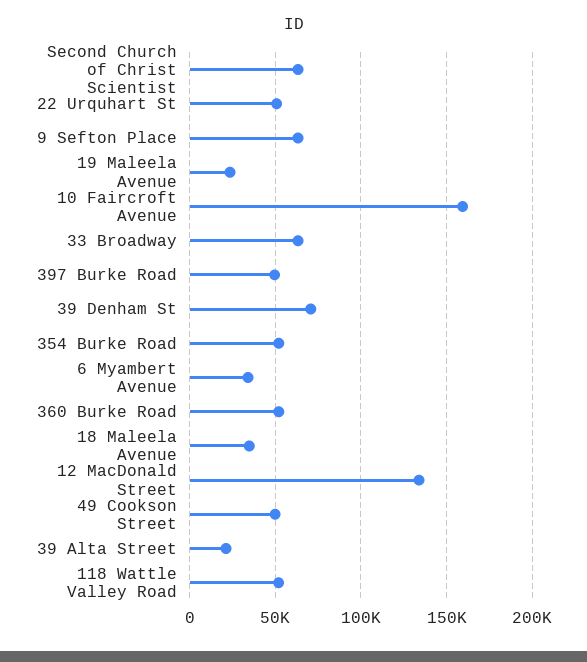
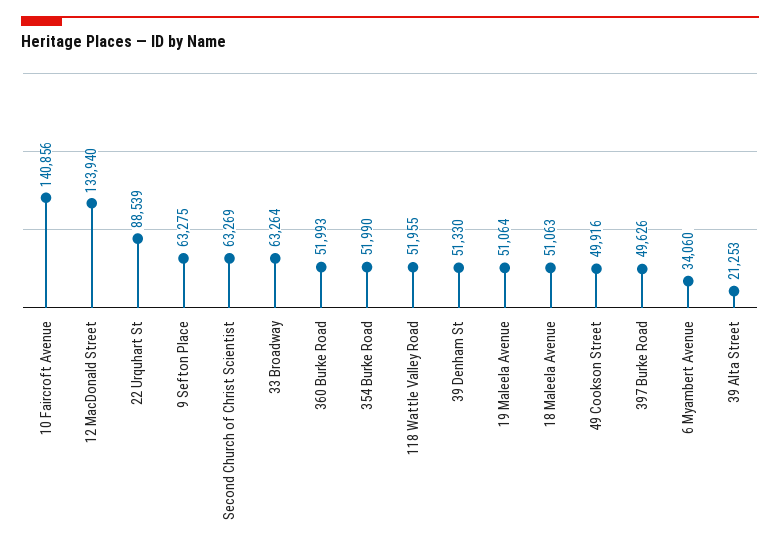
22 Urquhart St: 50000 -> 88539
19 Maleela Avenue: 25000 -> 51064
10 Faircroft Avenue: 160000 -> 140856
39 Denham St: 70000 -> 51330
18 Maleela Avenue: 35000 -> 51063

